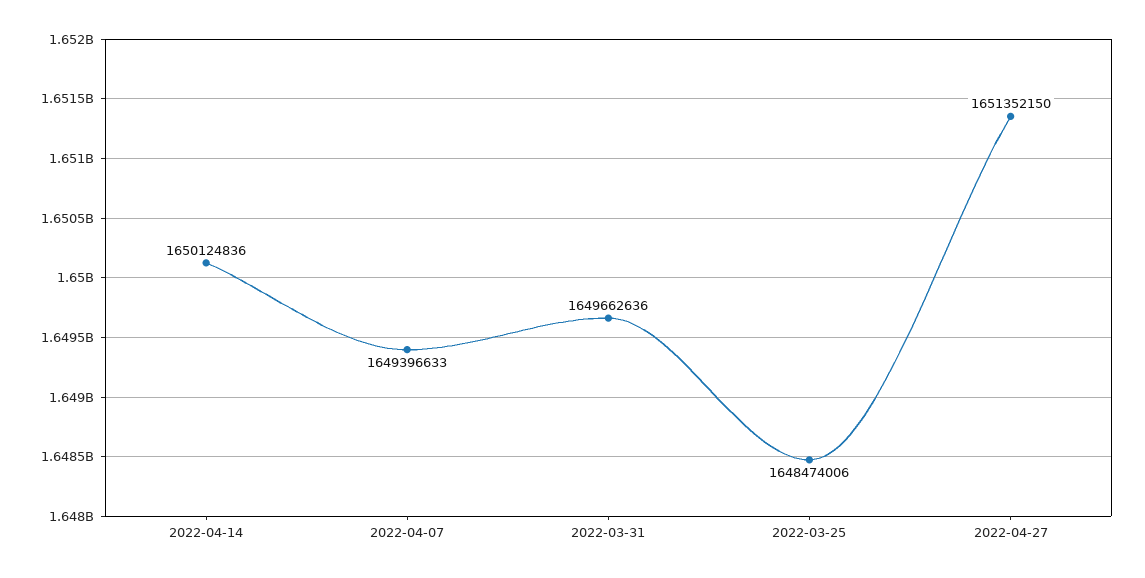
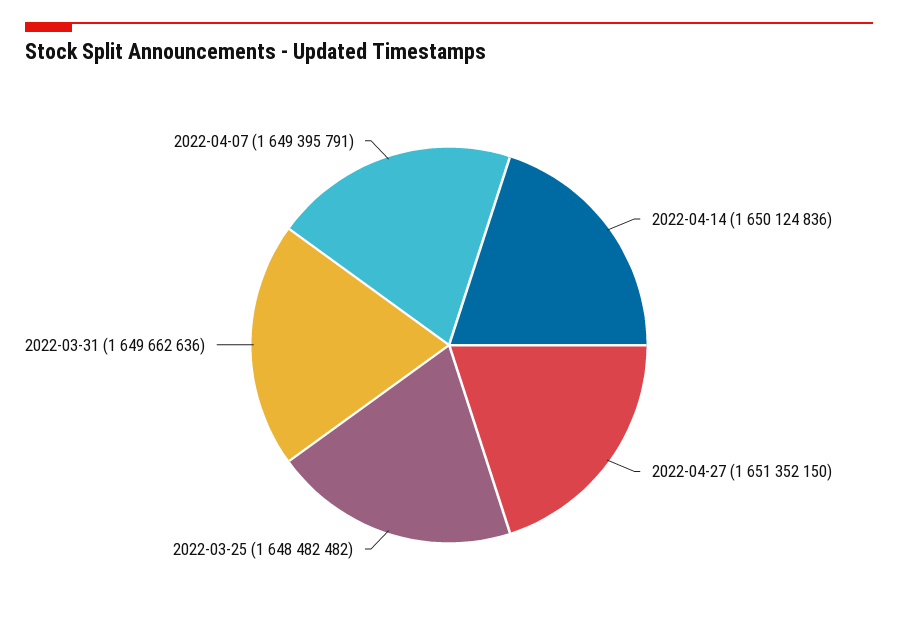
2022-04-07: 1649396633 -> 1649395791
2022-03-25: 1648474006 -> 1648482482

